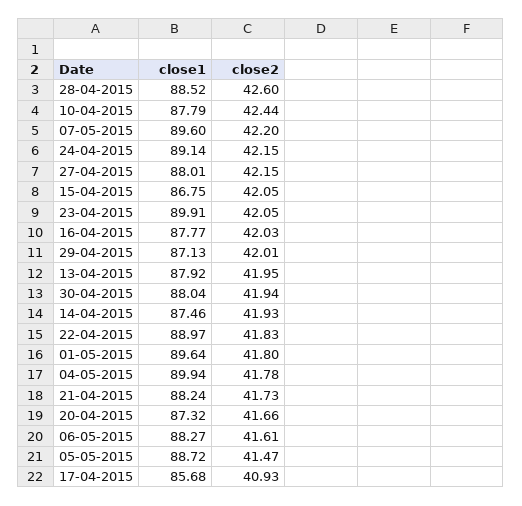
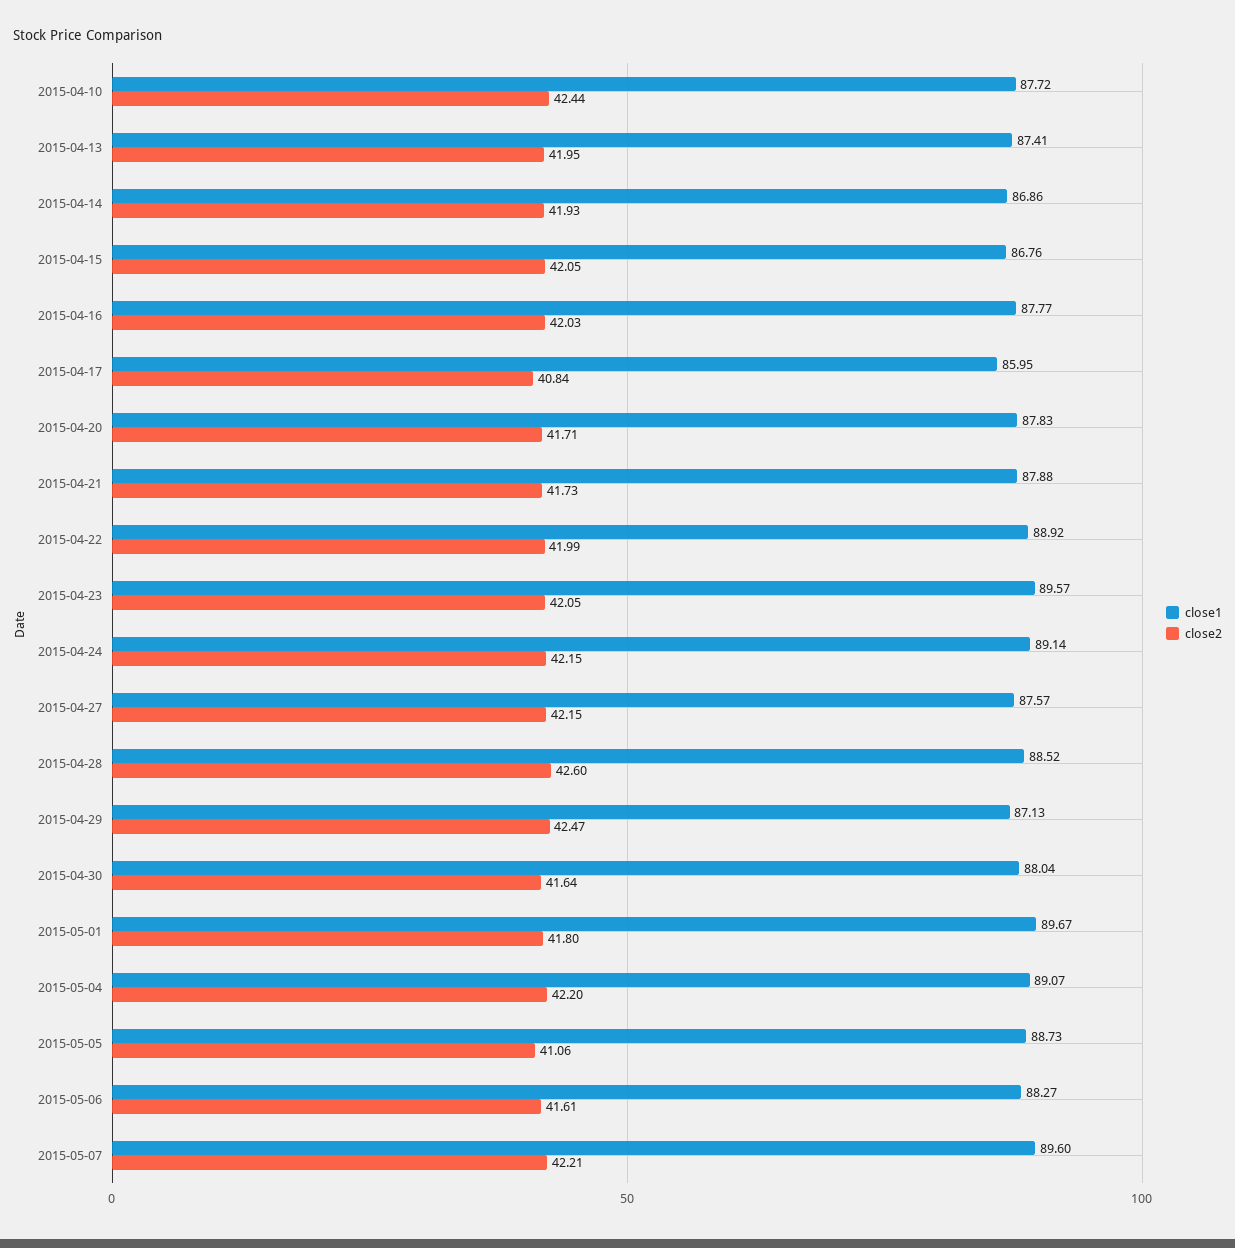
close1, 10-04-2015: 87.79 -> 87.72
close2, 07-05-2015: 42.2 -> 42.21
close1, 27-04-2015: 88.01 -> 87.57
close1, 15-04-2015: 86.75 -> 86.76
close1, 23-04-2015: 89.91 -> 89.57
close2, 29-04-2015: 42.01 -> 42.47
close1, 13-04-2015: 87.92 -> 87.41
close2, 30-04-2015: 41.94 -> 41.64
close1, 14-04-2015: 87.46 -> 86.86
close1, 22-04-2015: 88.97 -> 88.92
close2, 22-04-2015: 41.83 -> 41.99
close1, 01-05-2015: 89.64 -> 89.67
close1, 04-05-2015: 89.94 -> 89.07
close2, 04-05-2015: 41.78 -> 42.2
close1, 21-04-2015: 88.24 -> 87.88
close1, 20-04-2015: 87.32 -> 87.83
close2, 20-04-2015: 41.66 -> 41.71
close1, 05-05-2015: 88.72 -> 88.73
close2, 05-05-2015: 41.47 -> 41.06
close1, 17-04-2015: 85.68 -> 85.95
close2, 17-04-2015: 40.93 -> 40.84

